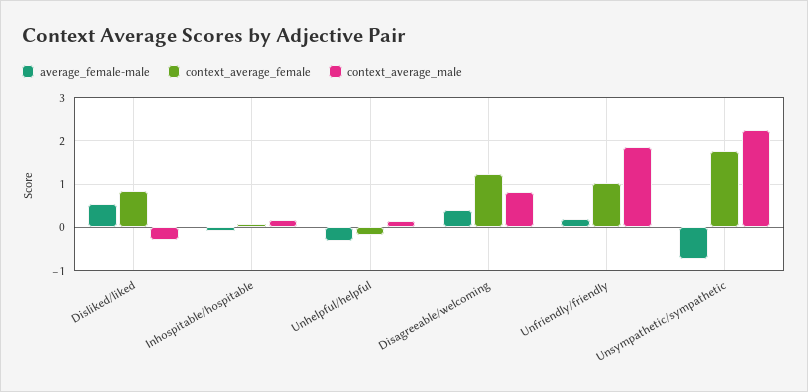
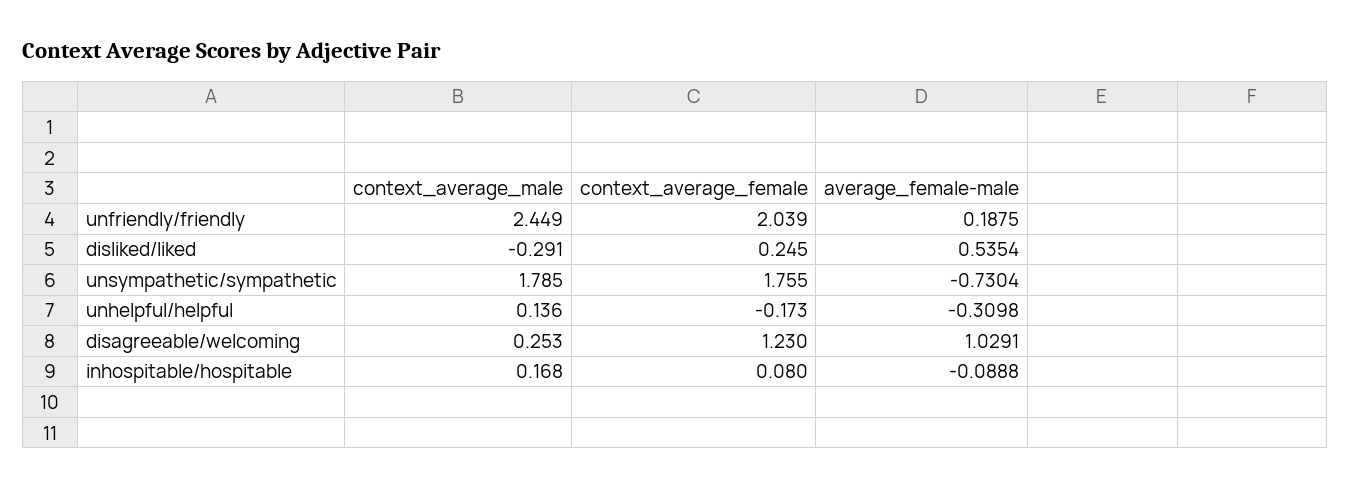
context_average_female, Disliked/liked: 0.8 -> 0.245
average_female-male, Disagreeable/welcoming: 0.4 -> 1.0291
context_average_male, Disagreeable/welcoming: 0.8 -> 0.253
context_average_female, Unfriendly/friendly: 1 -> 2.039
context_average_male, Unfriendly/friendly: 1.8 -> 2.449
context_average_male, Unsympathetic/sympathetic: 2.2 -> 1.785

